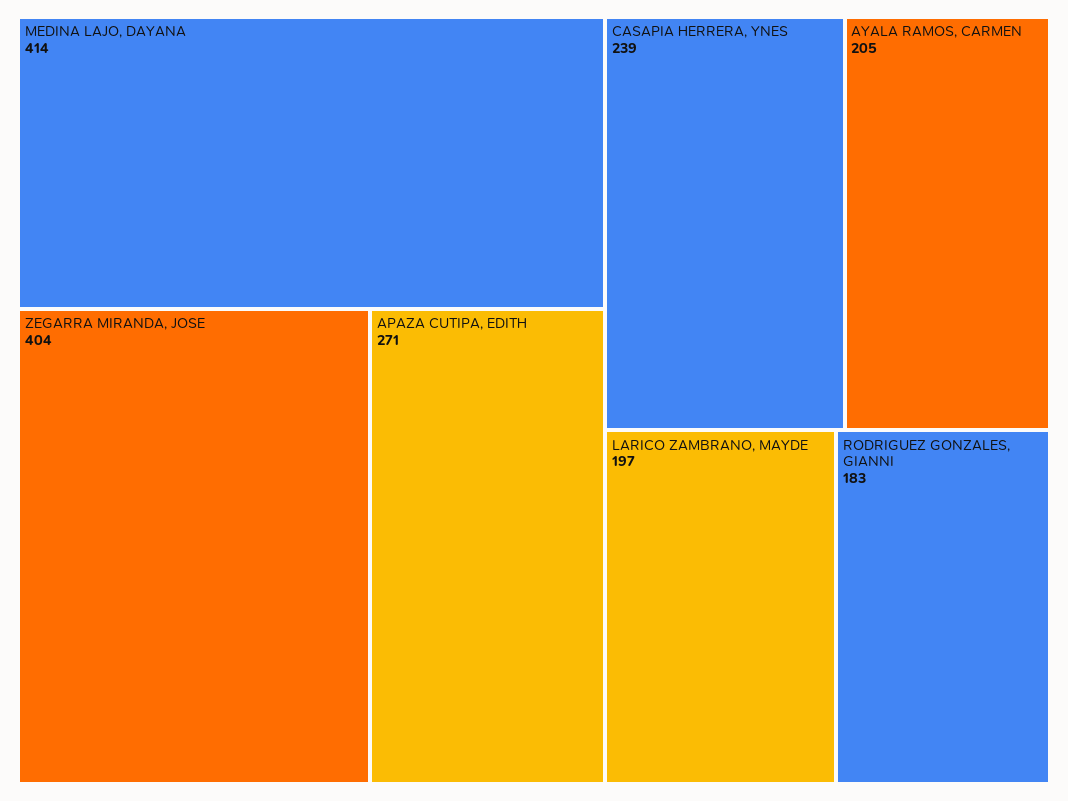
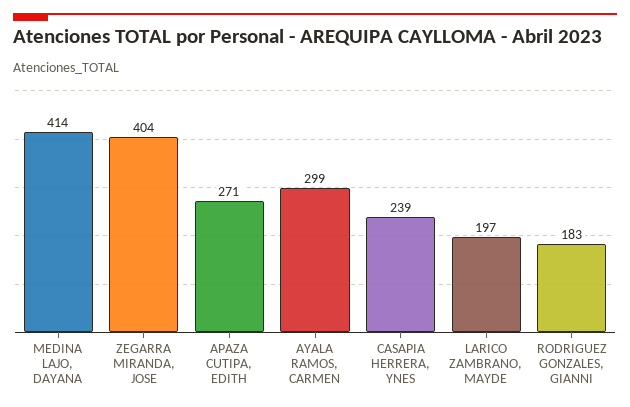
AYALA RAMOS, CARMEN: 205 -> 299

